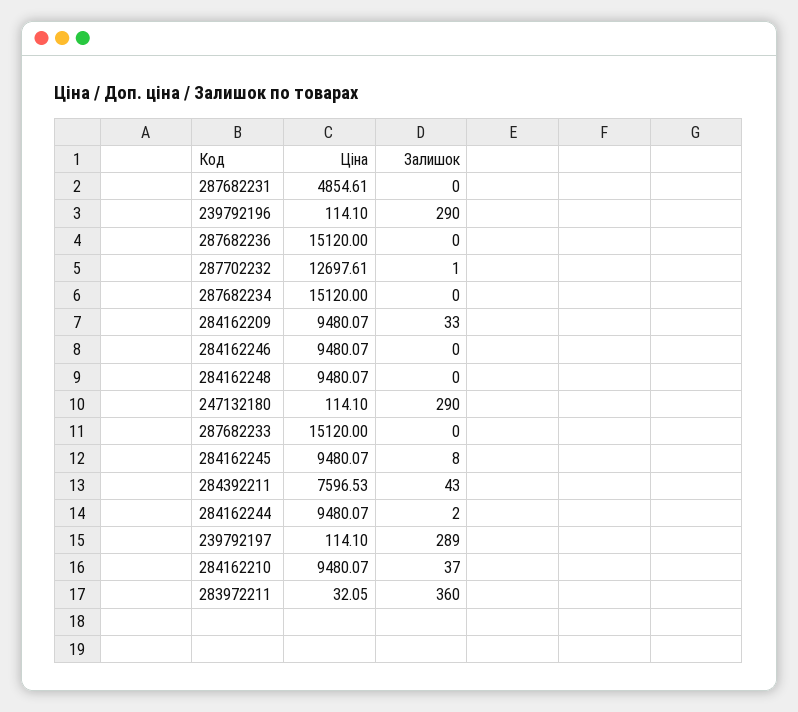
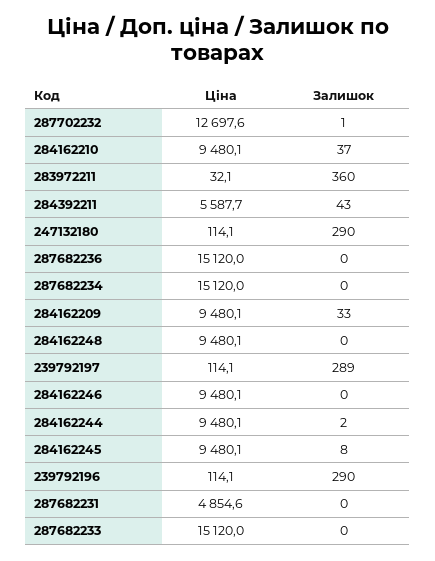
Ціна, 284392211: 7596.53 -> 5587.7

